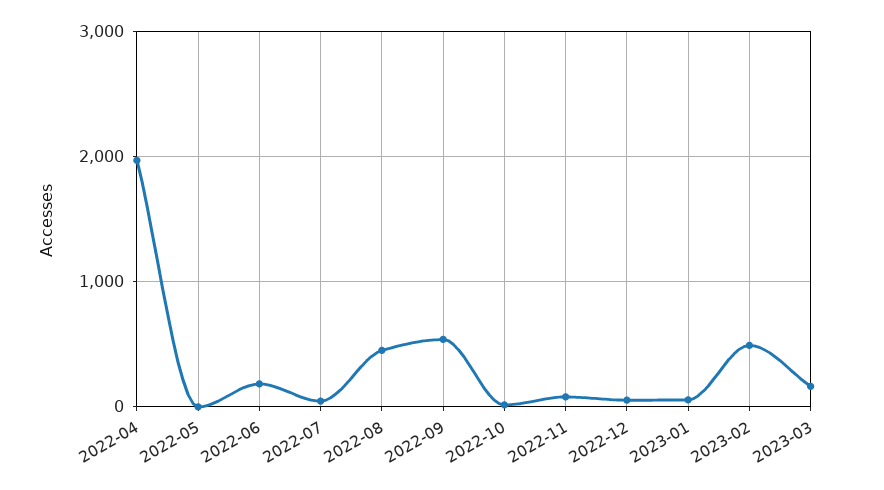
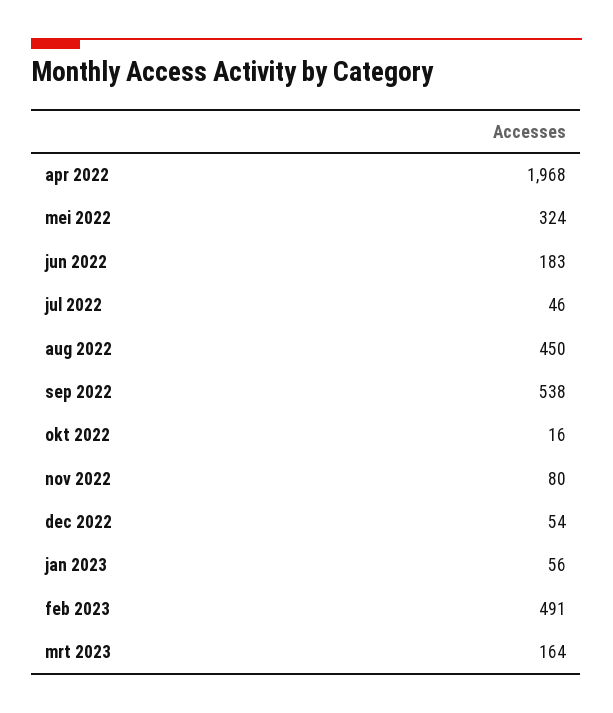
2022-05: 0 -> 324

